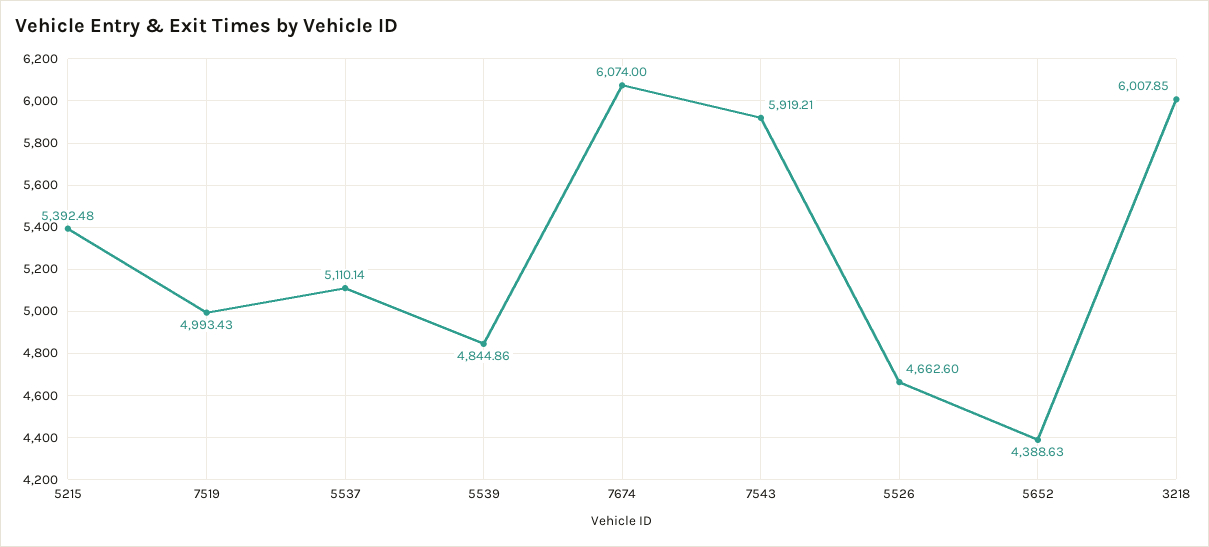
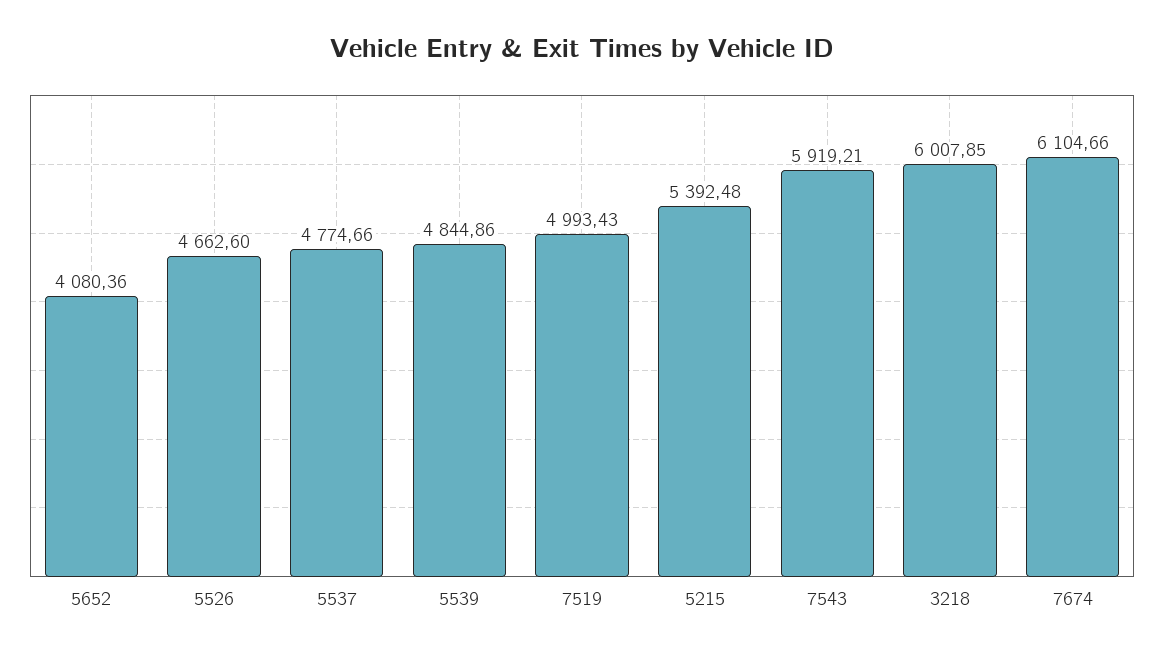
5537: 5110.14 -> 4774.66
7674: 6074 -> 6104.66
5652: 4388.63 -> 4080.36

